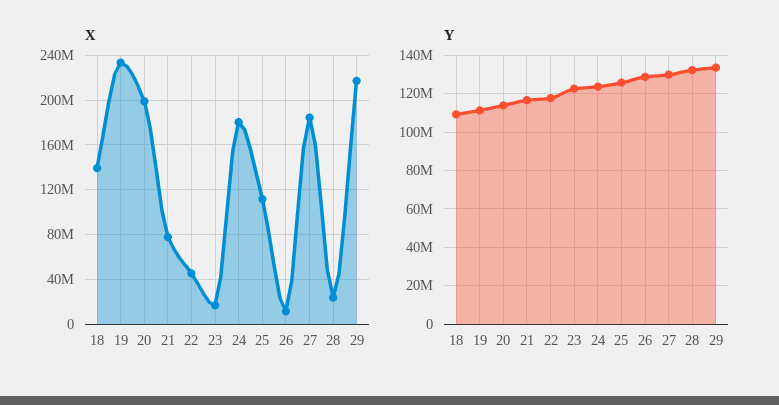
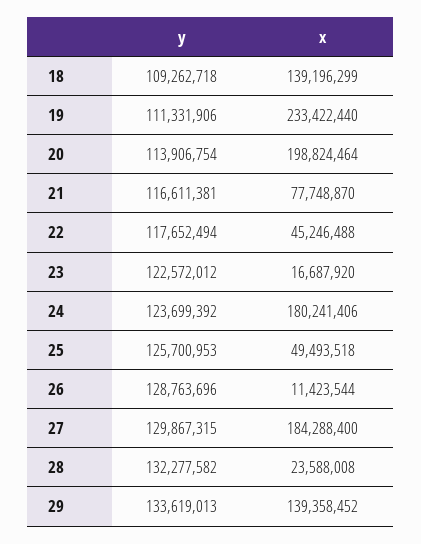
X, 25: 110000000 -> 49493518
X, 29: 220000000 -> 139358452

